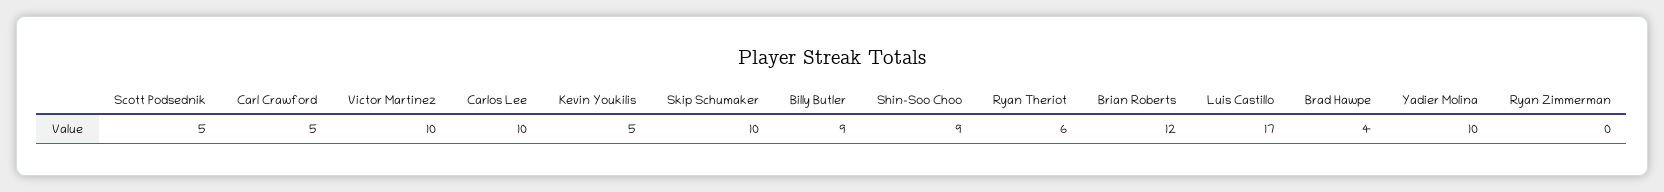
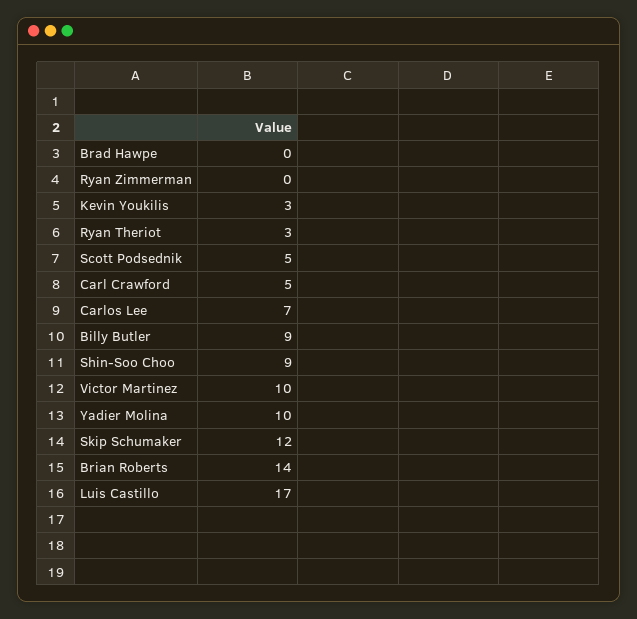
Carlos Lee: 10 -> 7
Kevin Youkilis: 5 -> 3
Skip Schumaker: 10 -> 12
Ryan Theriot: 6 -> 3
Brian Roberts: 12 -> 14
Brad Hawpe: 4 -> 0

